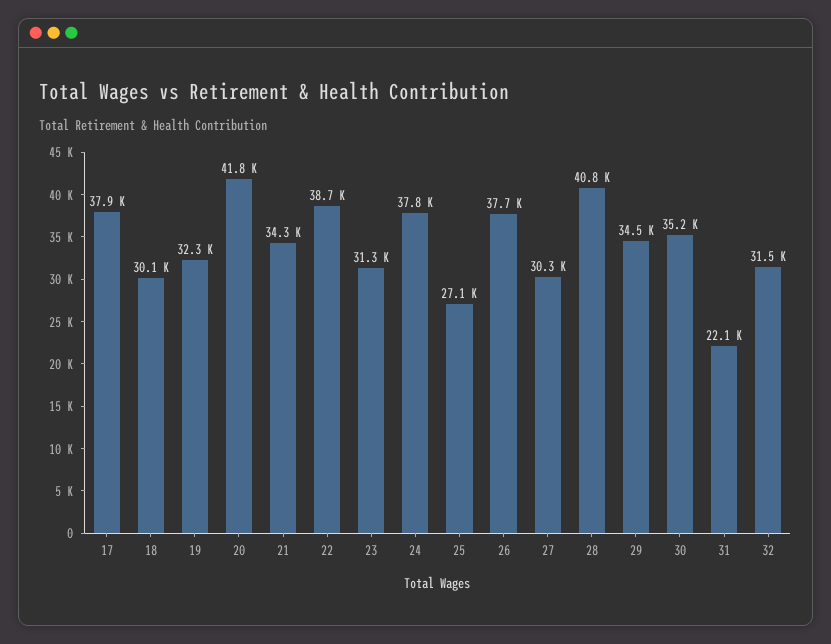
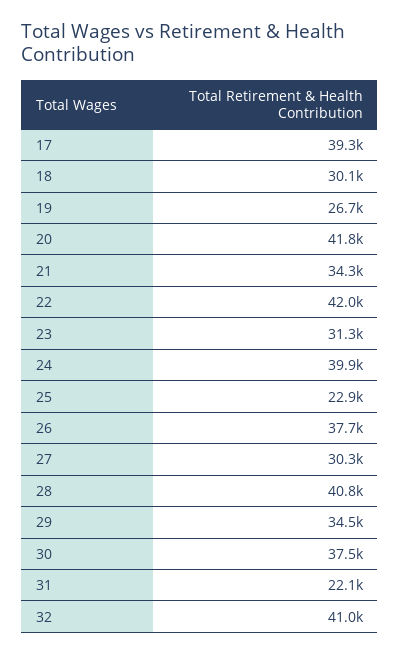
17: 37900 -> 39300
19: 32300 -> 26700
22: 38700 -> 42000
24: 37800 -> 39900
25: 27100 -> 22900
30: 35200 -> 37500
32: 31500 -> 41000

